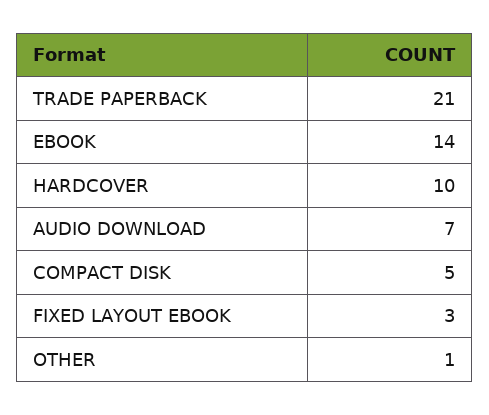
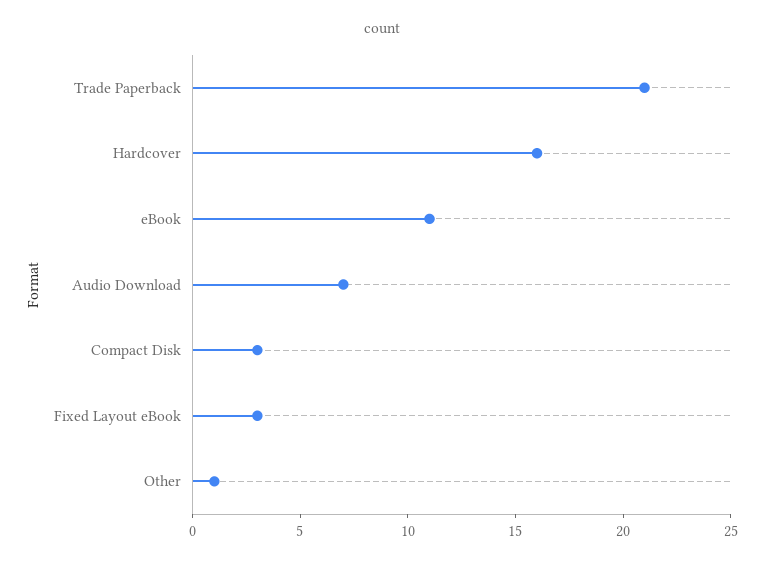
EBOOK: 14 -> 11
HARDCOVER: 10 -> 16
COMPACT DISK: 5 -> 3

